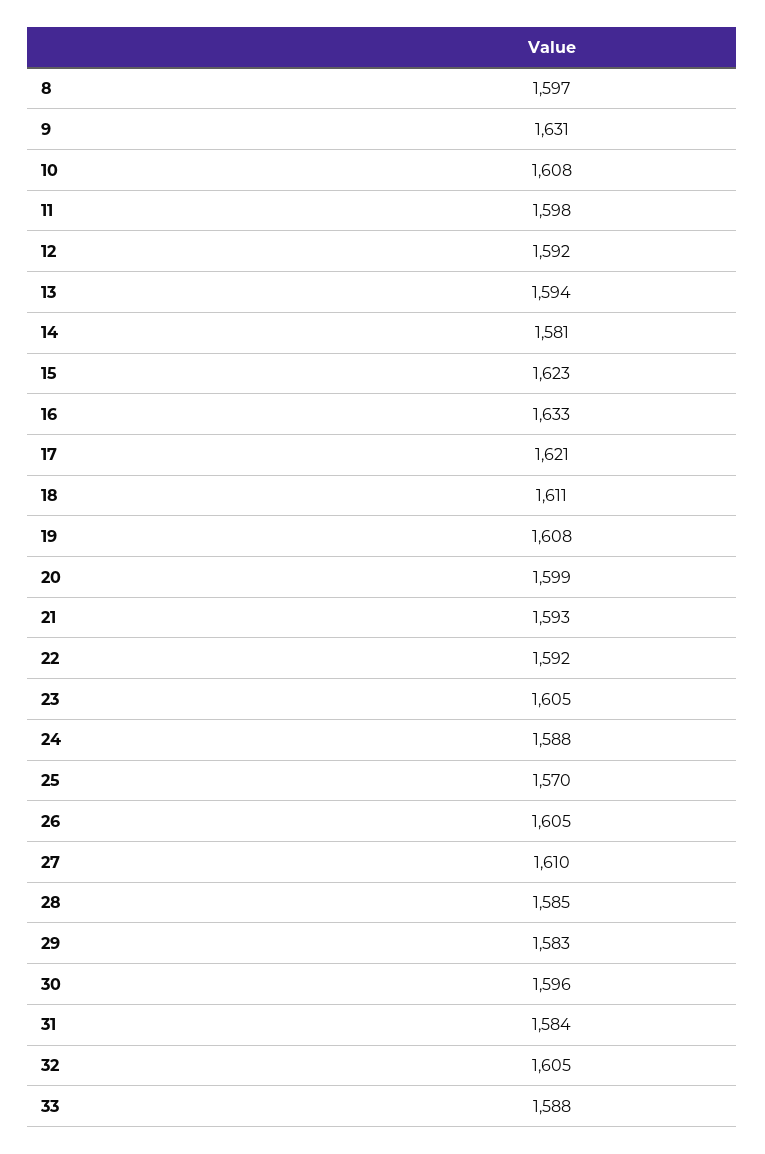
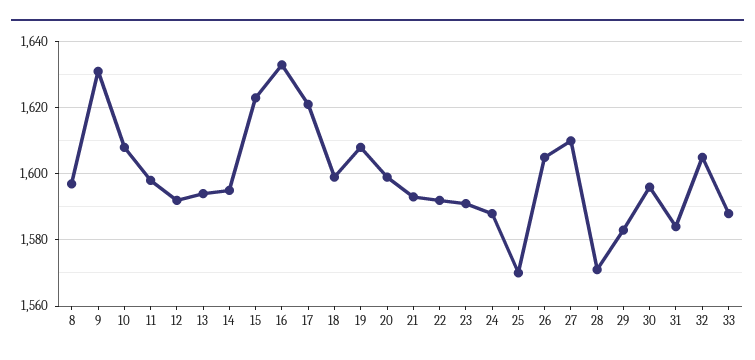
14: 1581 -> 1595
18: 1611 -> 1600
23: 1605 -> 1590
28: 1585 -> 1570

